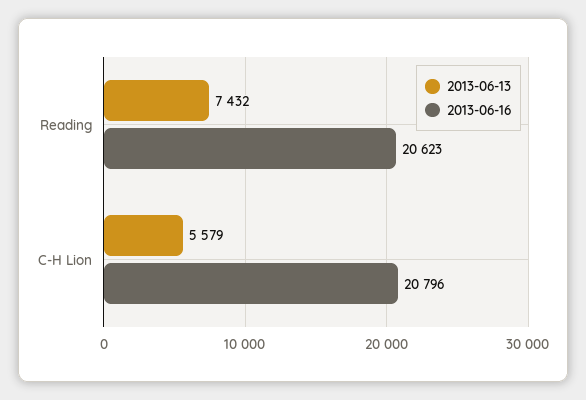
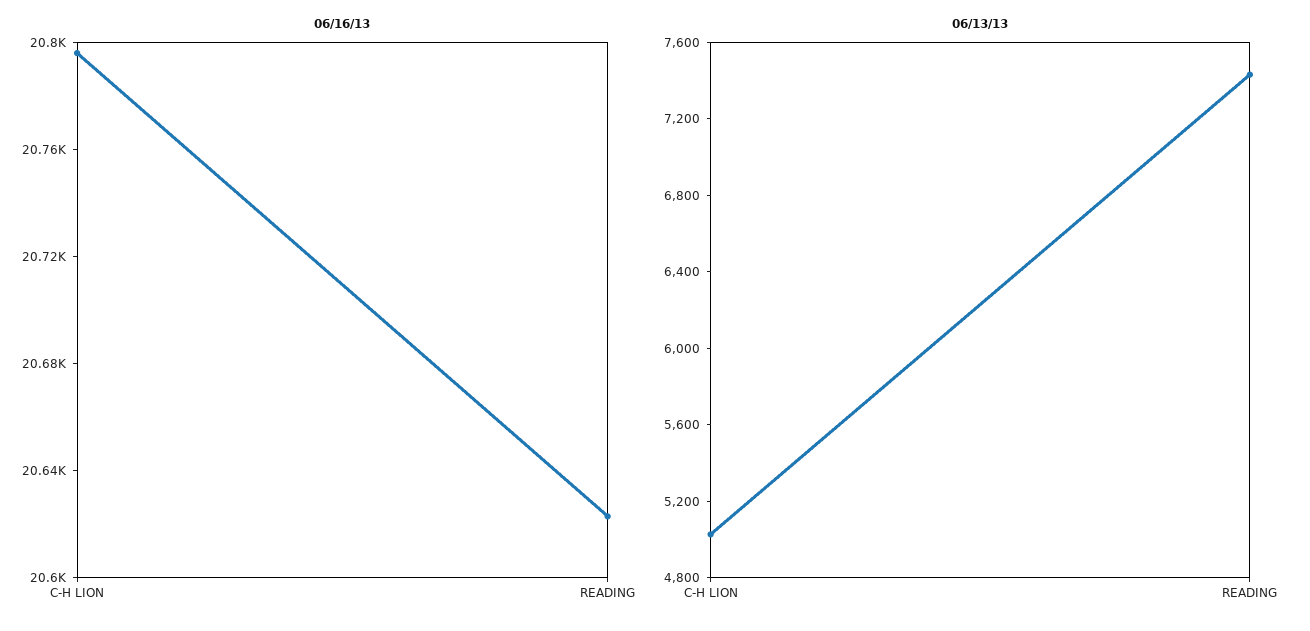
2013-06-13, C-H Lion: 5579 -> 5000

